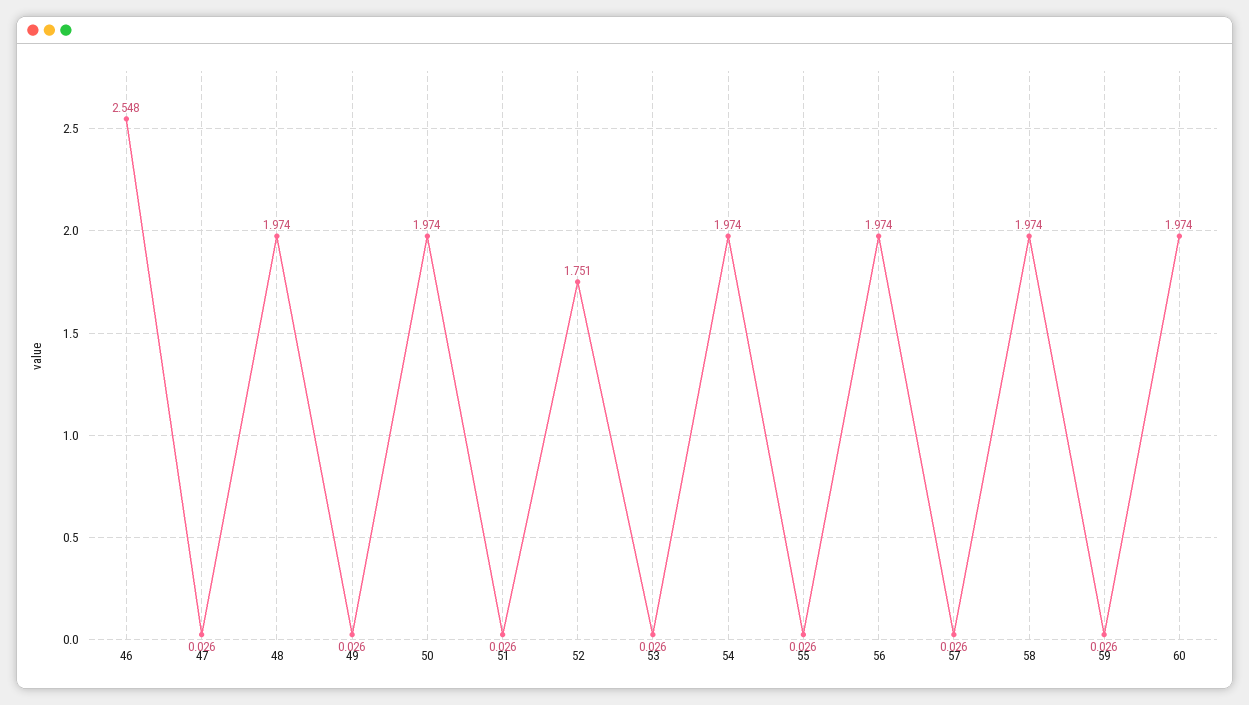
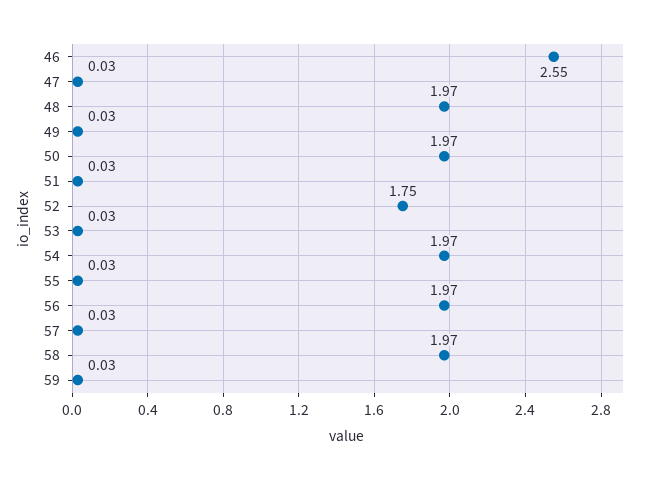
60: 1.974 -> none

